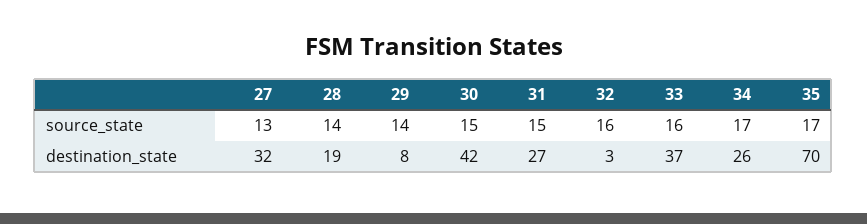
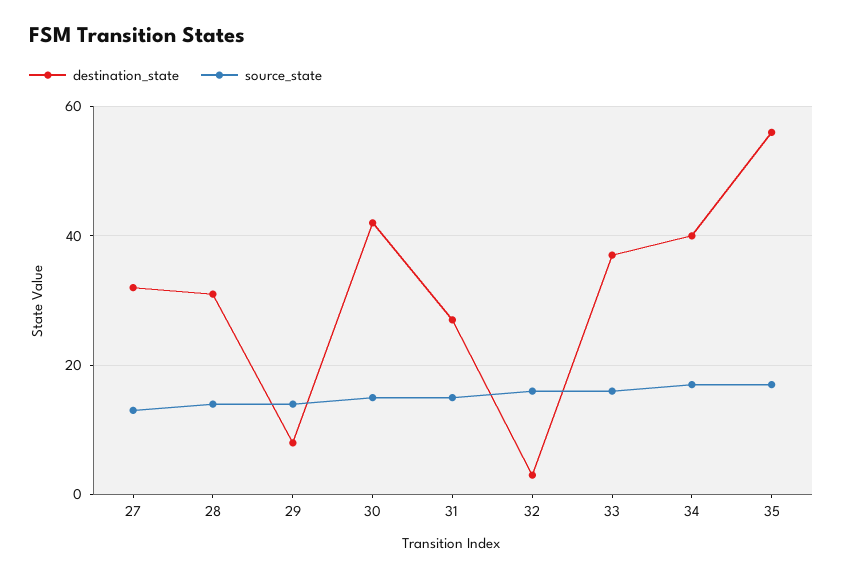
destination_state, 28: 19 -> 30
destination_state, 34: 26 -> 40
destination_state, 35: 70 -> 55

